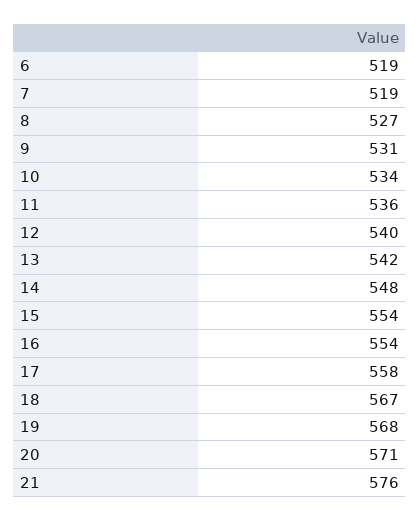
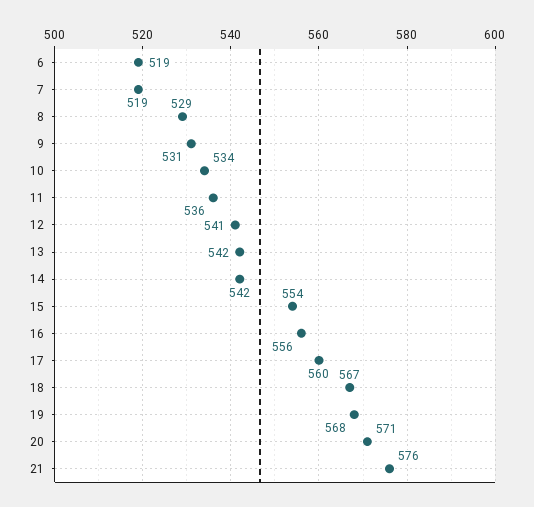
8: 527 -> 529
12: 540 -> 541
14: 548 -> 542
16: 554 -> 556
17: 558 -> 560

